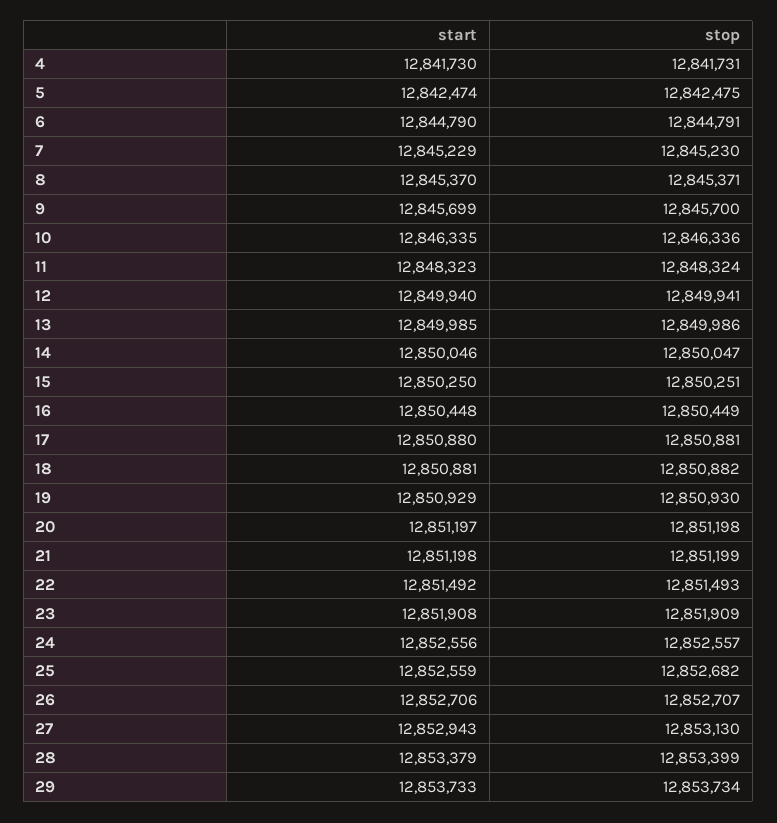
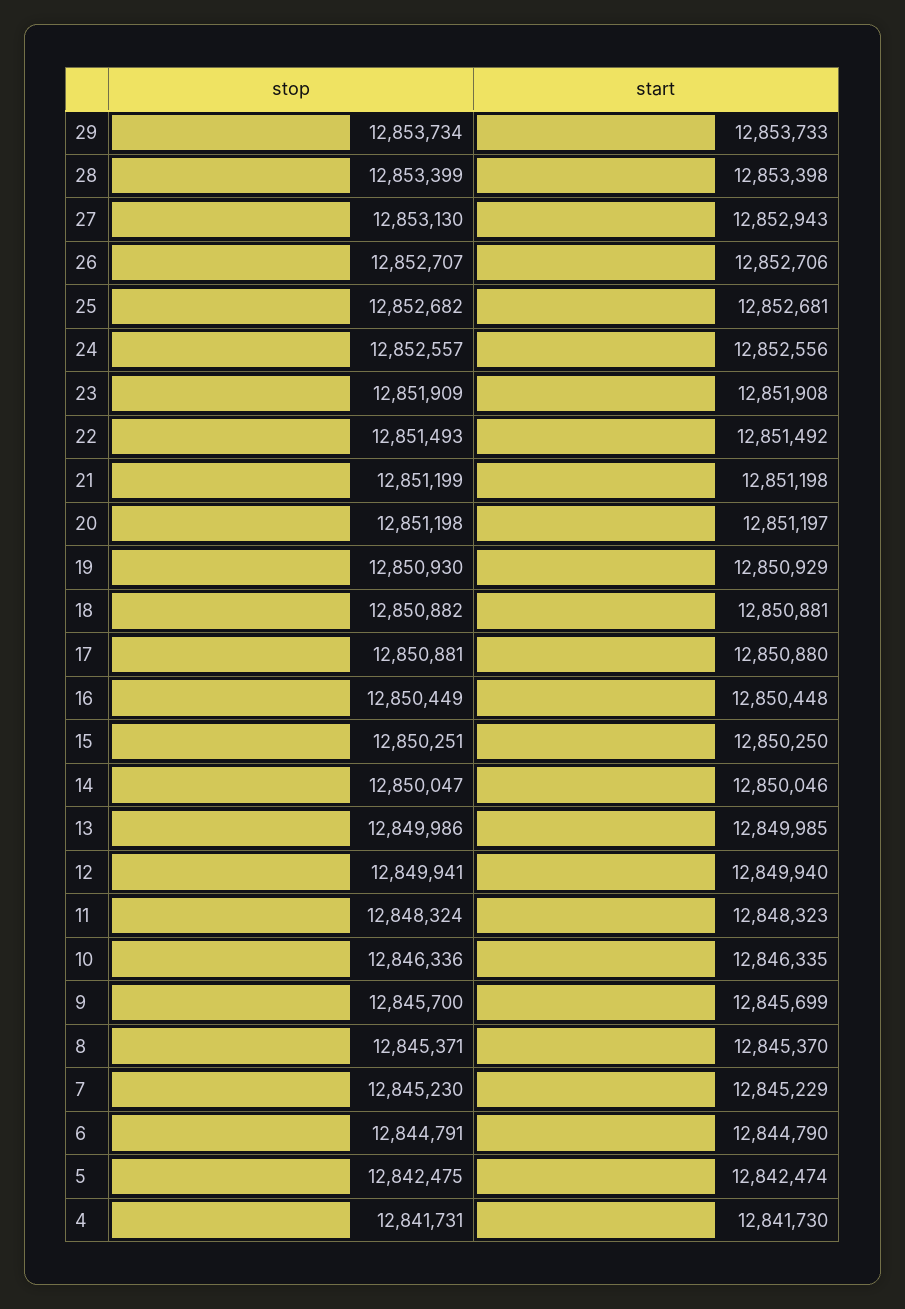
start, 25: 12852559 -> 12852681
start, 28: 12853379 -> 12853398

